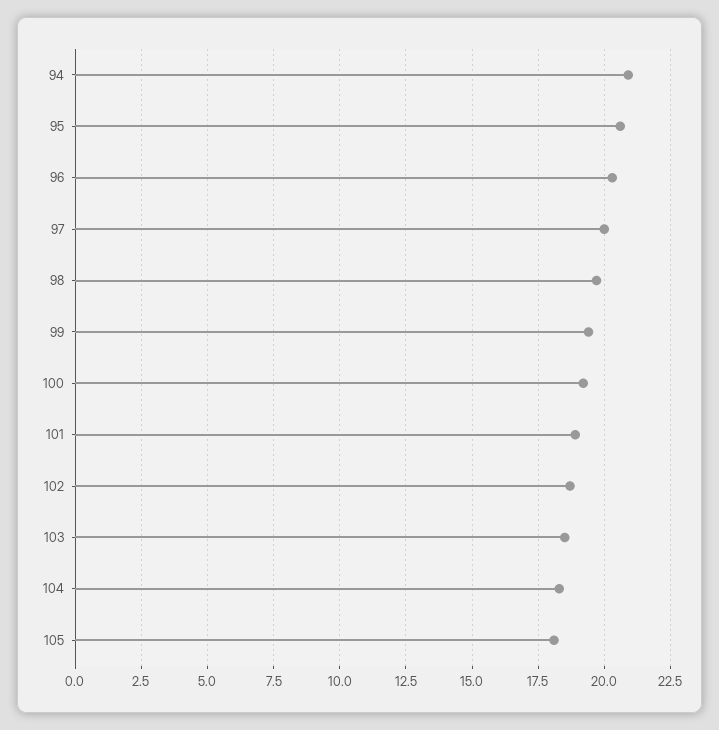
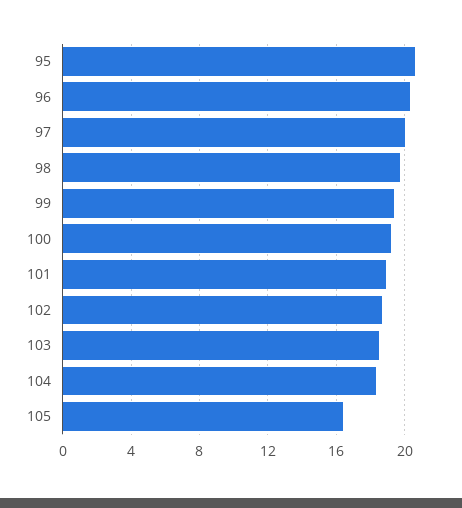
94: 21 -> none
105: 18 -> 16.5

